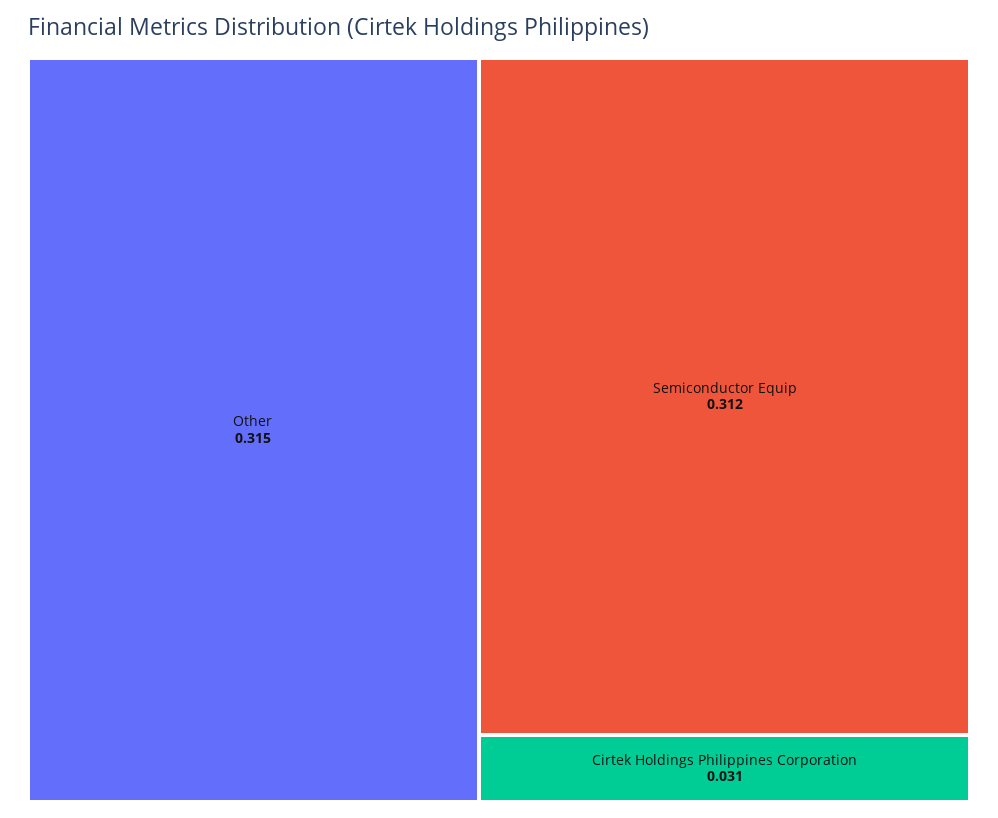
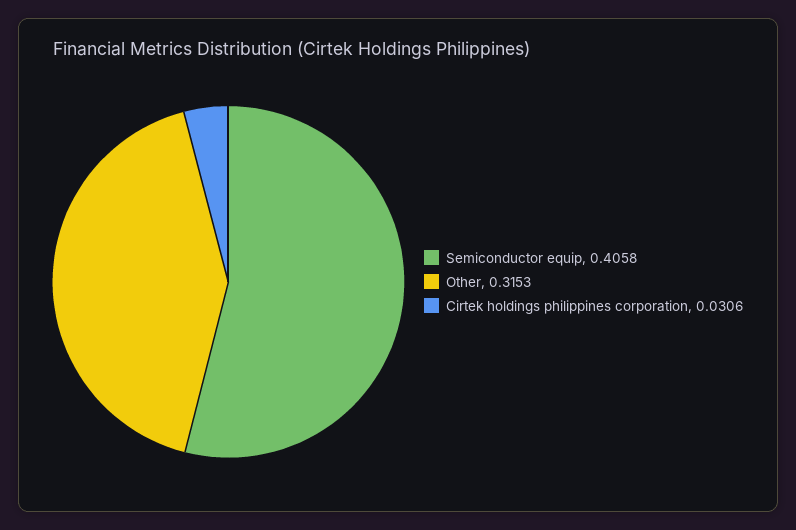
Semiconductor Equip: 0.312 -> 0.4058

